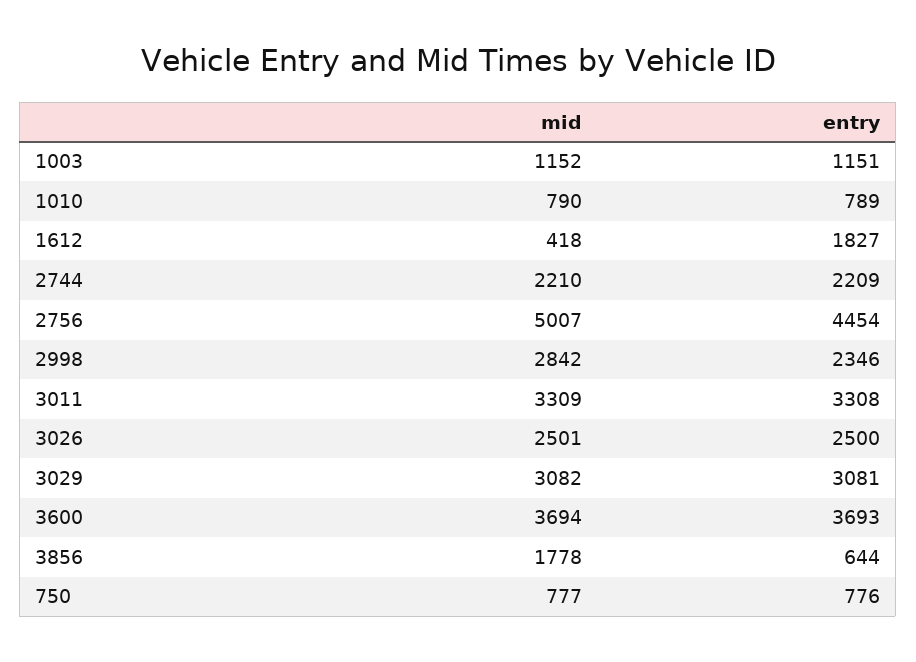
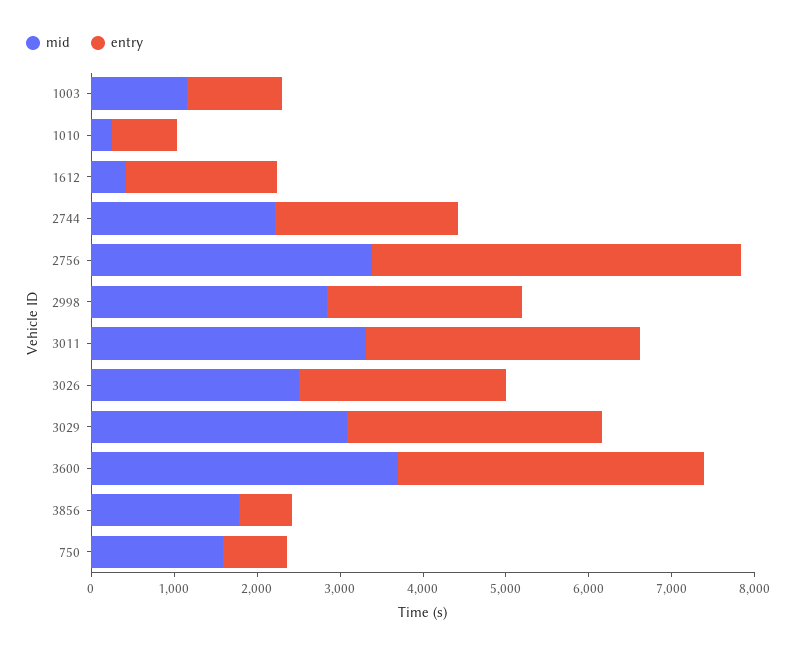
mid, 1010: 790 -> 200
mid, 2756: 5007 -> 3400
mid, 750: 777 -> 1600

